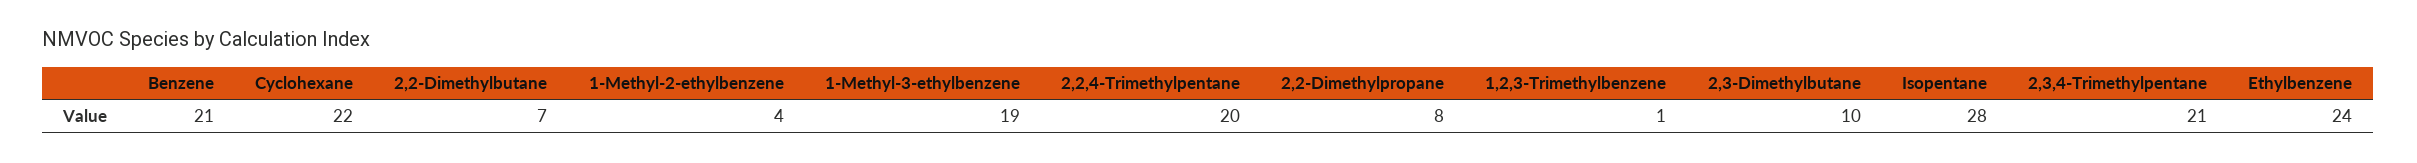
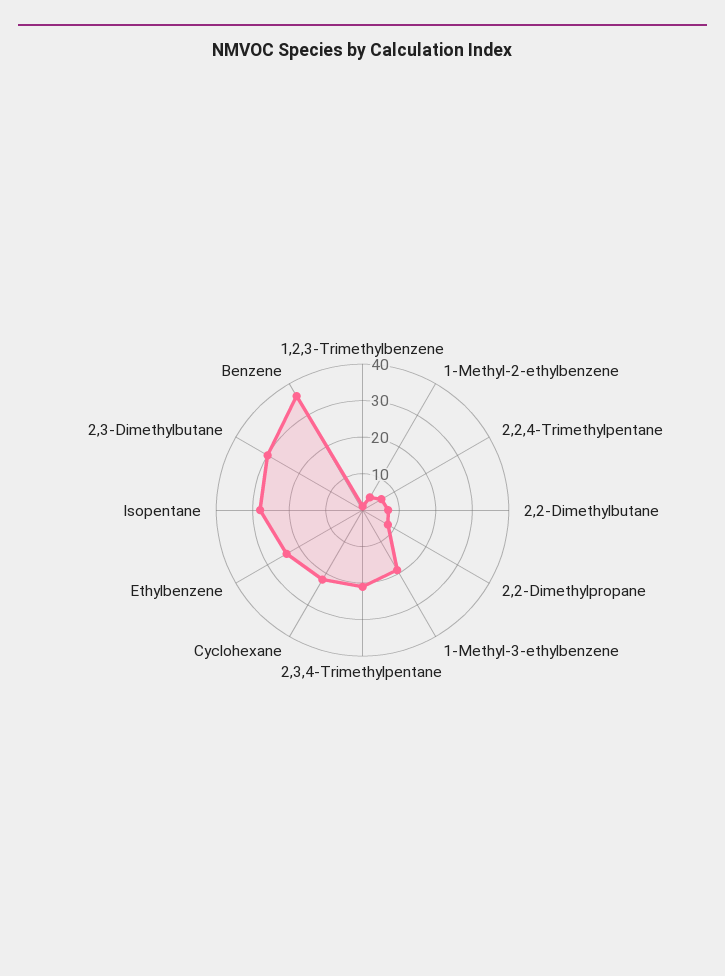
Benzene: 21 -> 35
2,2,4-Trimethylpentane: 20 -> 5
2,3-Dimethylbutane: 10 -> 30

